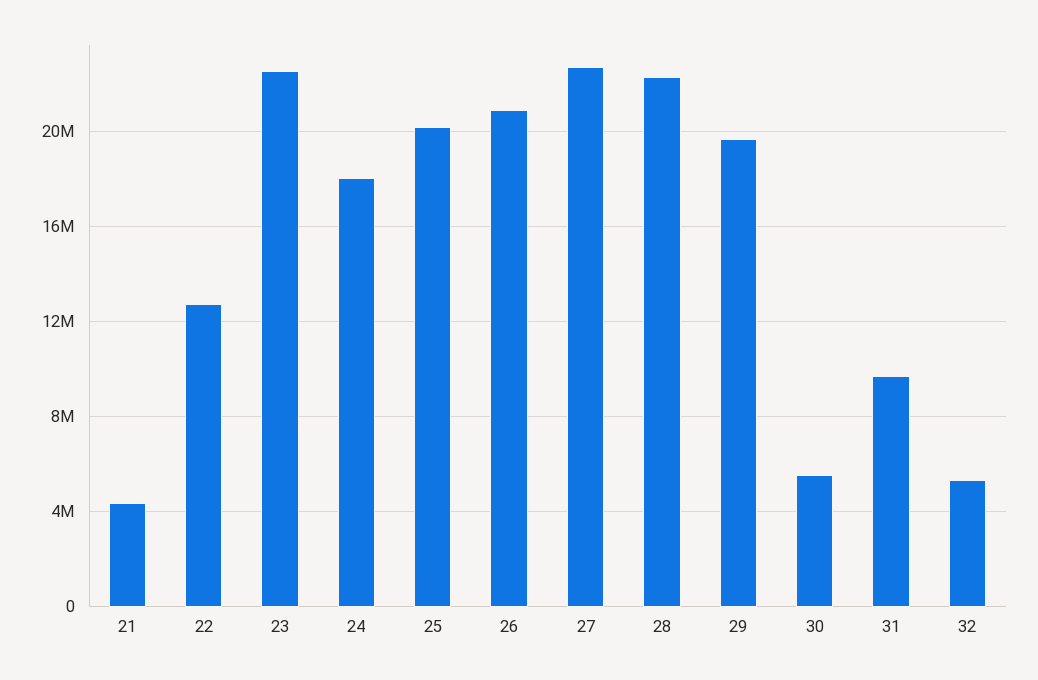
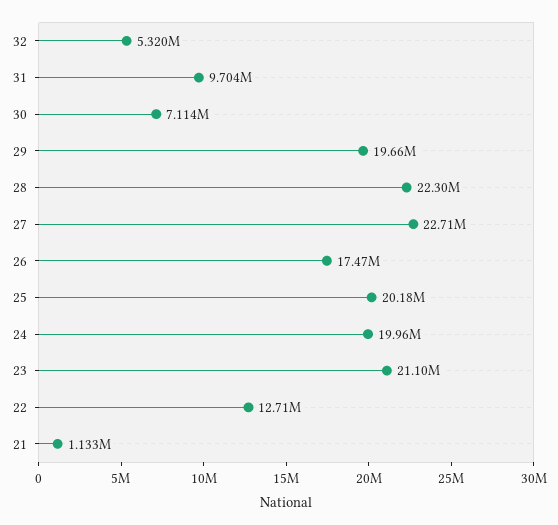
21: 4500000 -> 1133000
23: 22500000 -> 21100000
24: 18000000 -> 19960000
26: 21000000 -> 17470000
30: 5500000 -> 7114000

